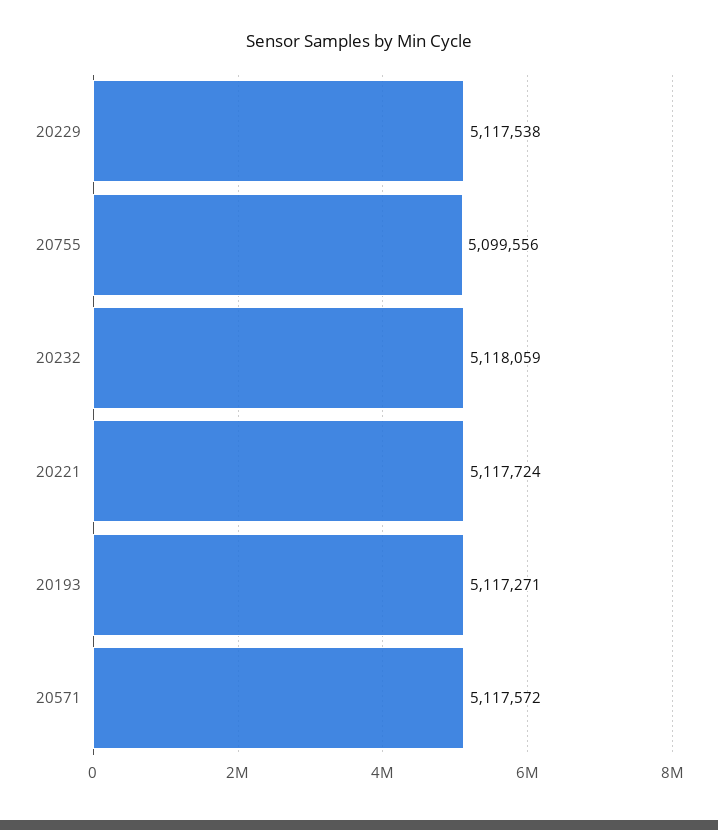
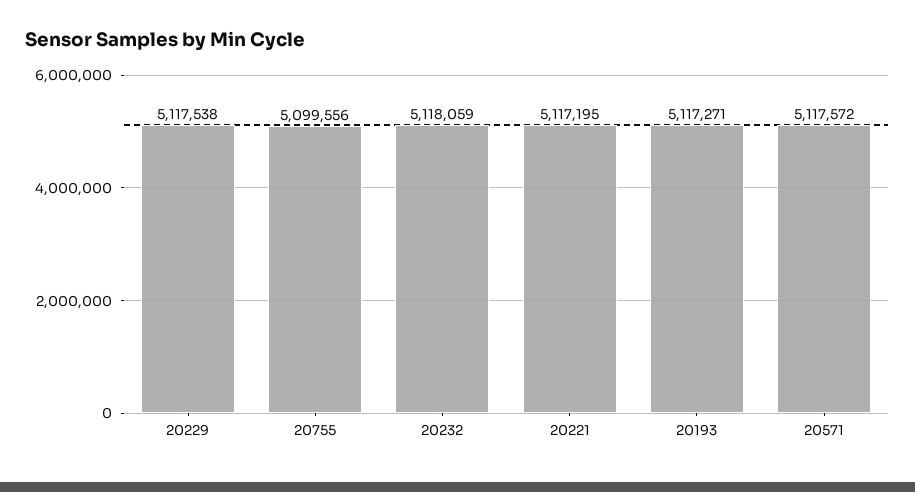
20221: 5117724 -> 5117195

